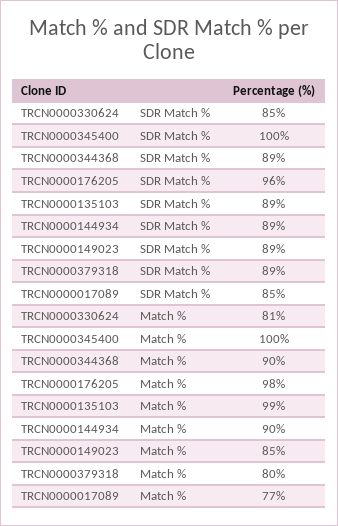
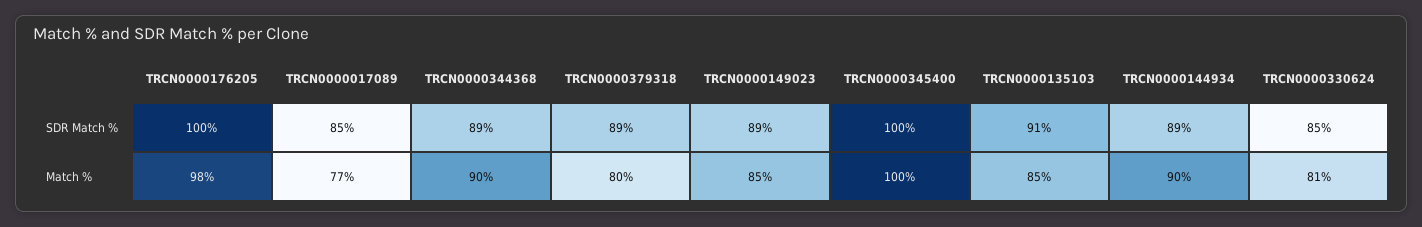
TRCN0000176205, SDR Match %: 96 -> 100
TRCN0000135103, SDR Match %: 89 -> 91
TRCN0000135103, Match %: 99 -> 85

